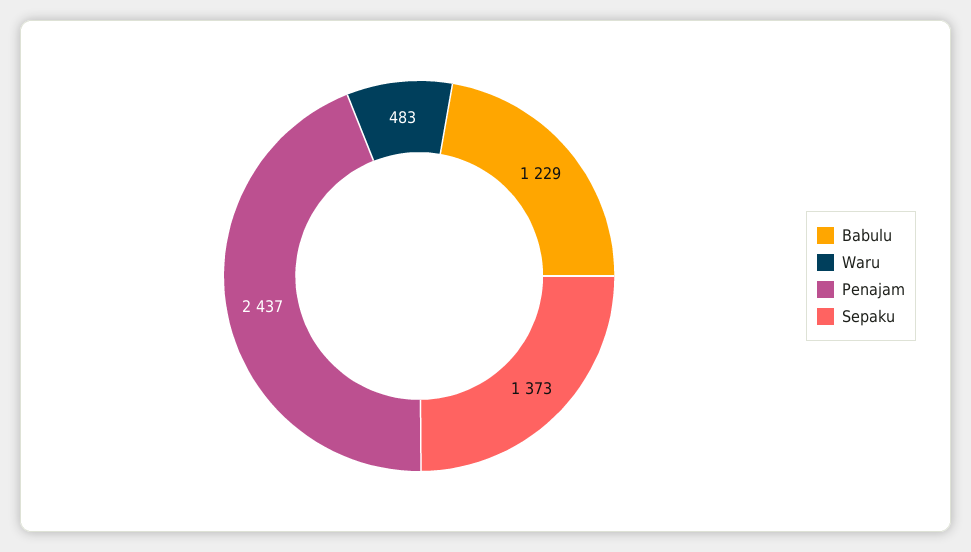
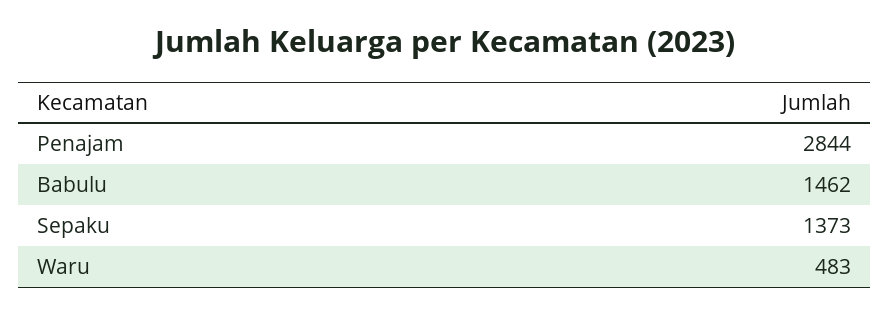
Babulu: 1229 -> 1462
Penajam: 2437 -> 2844

